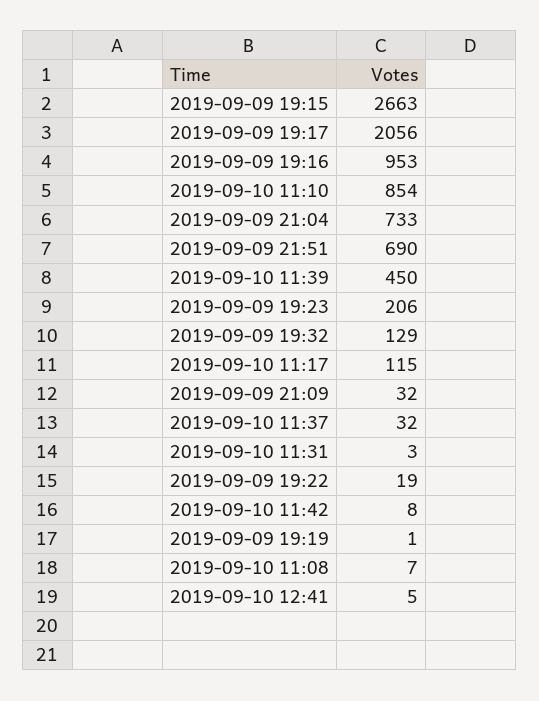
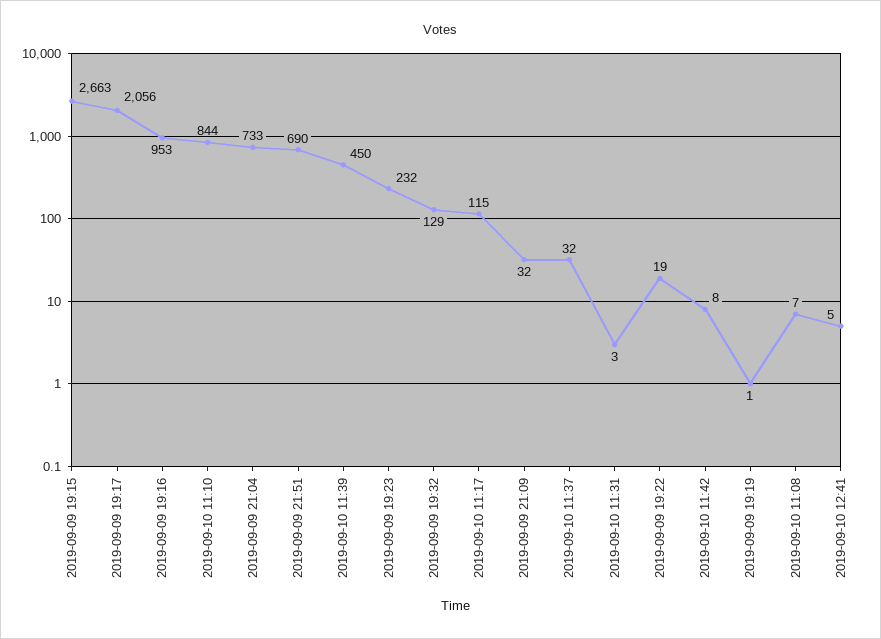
2019-09-10 11:10: 854 -> 844
2019-09-09 19:23: 206 -> 232

